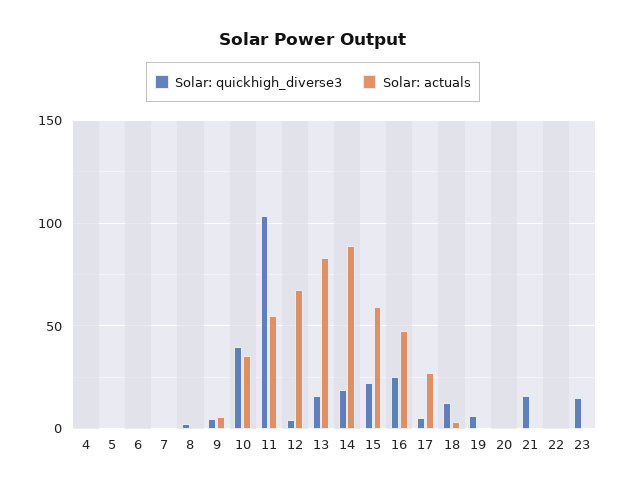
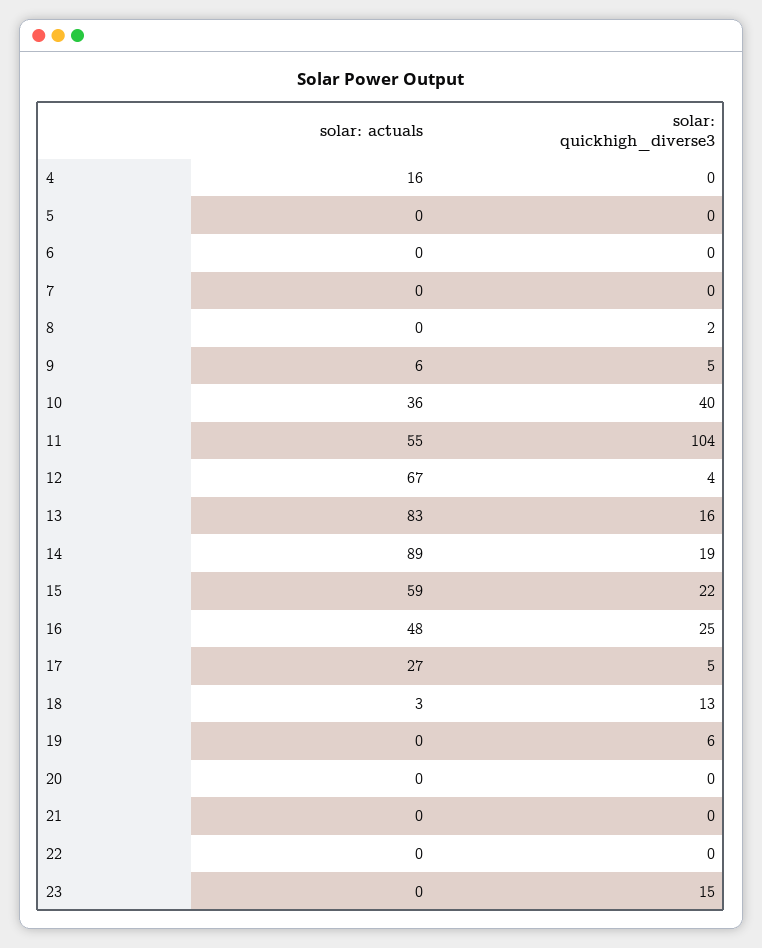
Solar: actuals, 4: 0 -> 16
Solar: quickhigh_diverse3, 21: 15 -> 0

